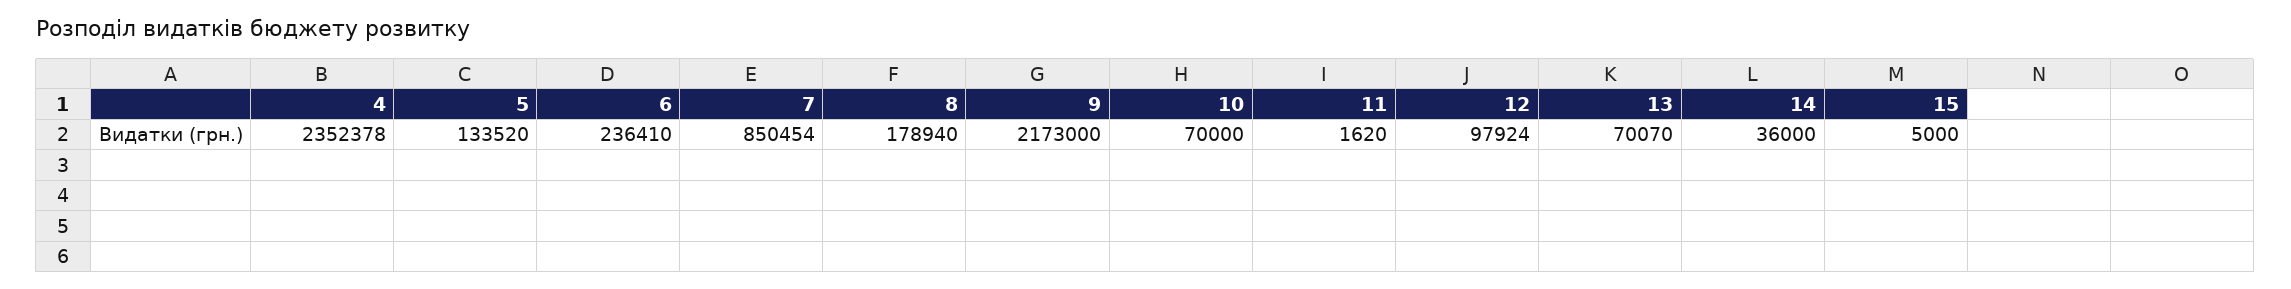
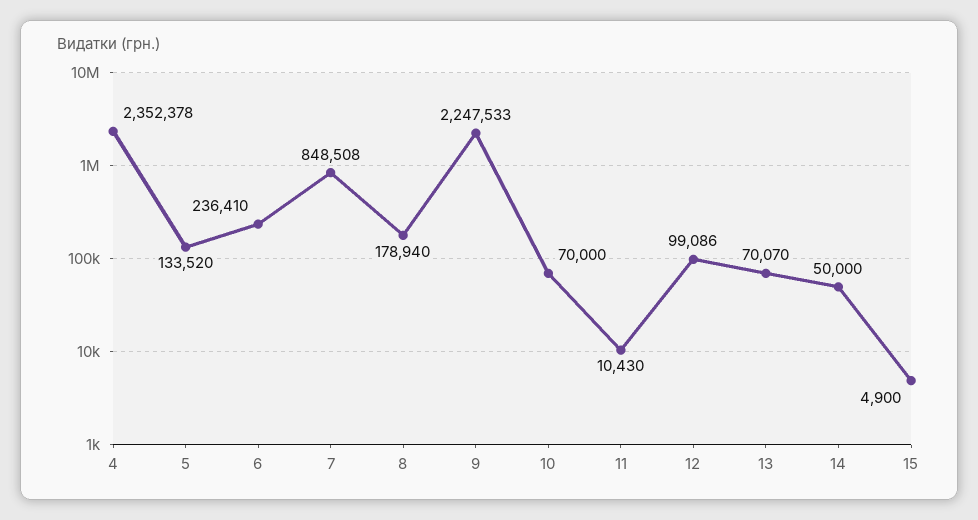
7: 850454 -> 848508
9: 2173000 -> 2247533
11: 1620 -> 10430
12: 97924 -> 99086
14: 36000 -> 50000
15: 5000 -> 4900

